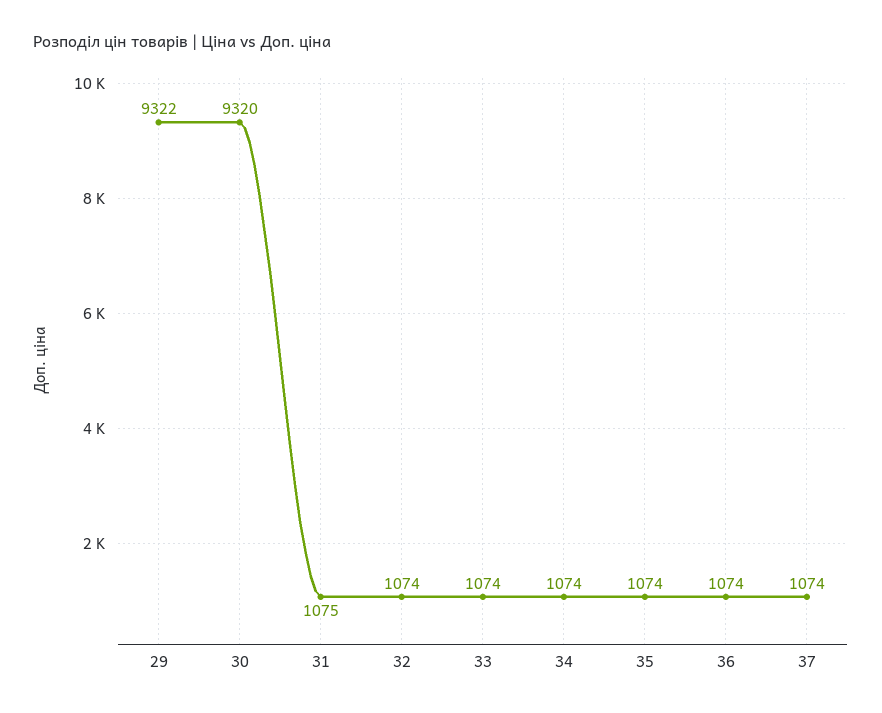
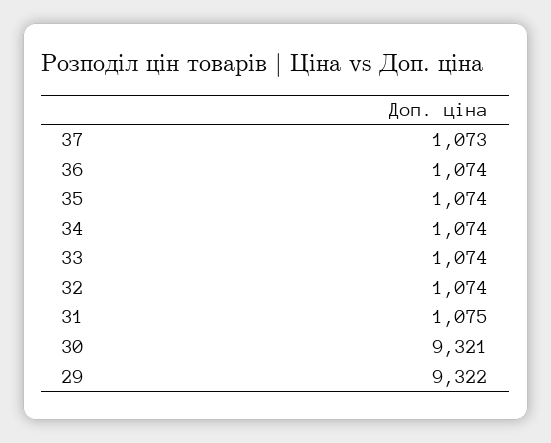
30: 9320 -> 9321
37: 1074 -> 1073

